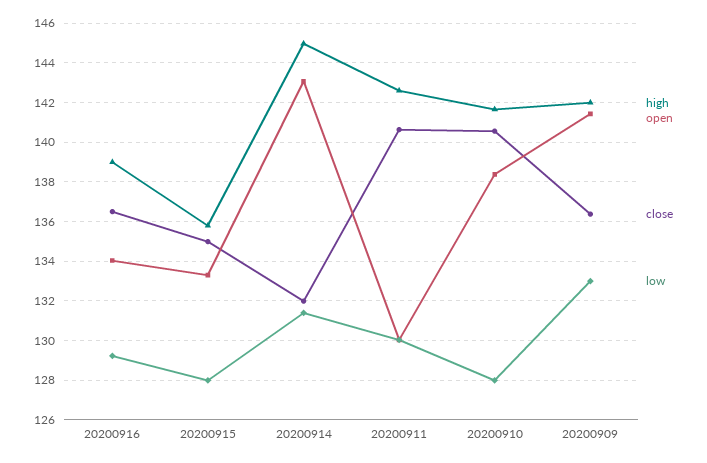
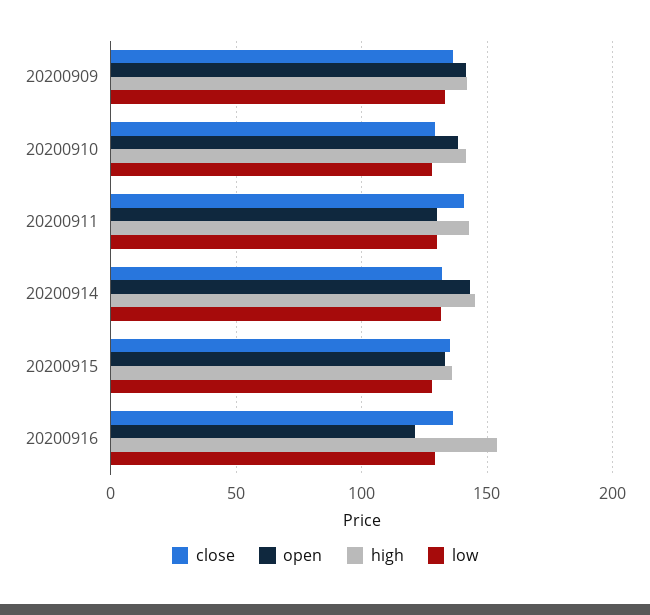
high, 20200916: 139 -> 155
open, 20200916: 134 -> 120
close, 20200910: 140.5 -> 130

